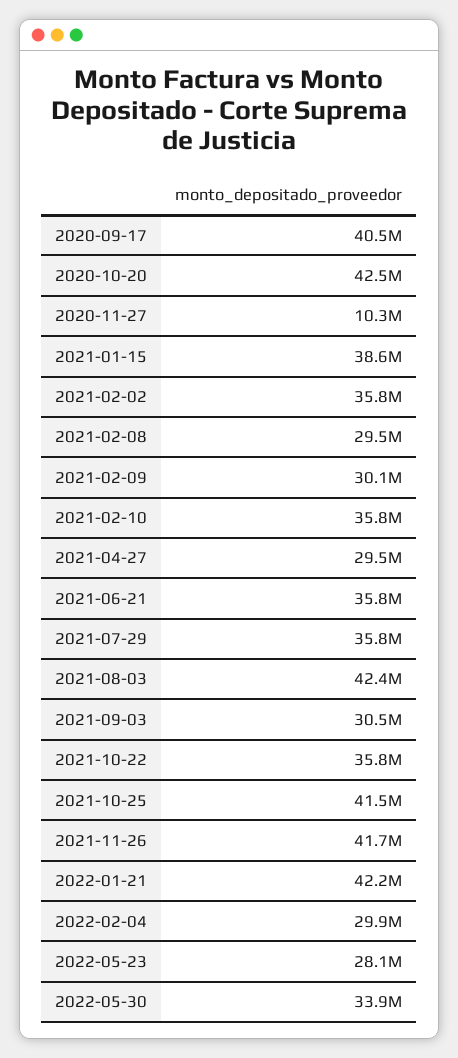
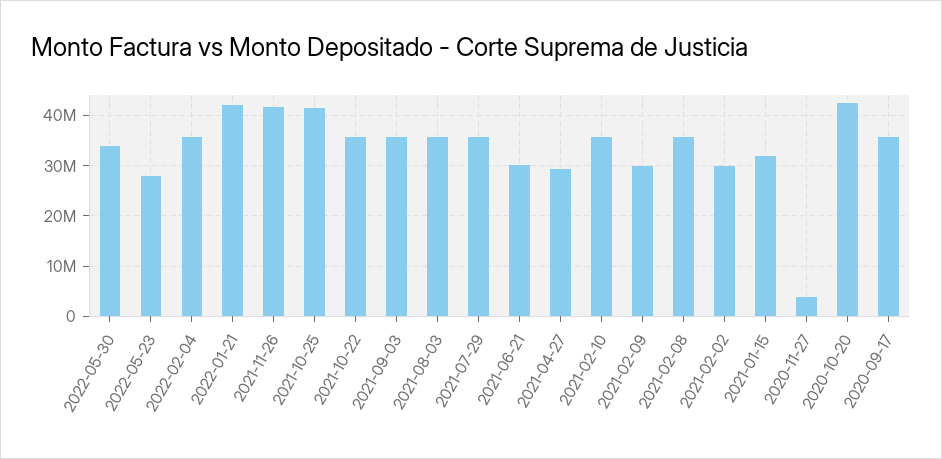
2020-09-17: 40500000 -> 36000000
2020-11-27: 10300000 -> 4000000
2021-01-15: 38600000 -> 32000000
2021-02-02: 35800000 -> 30000000
2021-02-08: 29500000 -> 36000000
2021-06-21: 35800000 -> 30000000
2021-08-03: 42400000 -> 36000000
2021-09-03: 30500000 -> 36000000
2022-02-04: 29900000 -> 36000000

